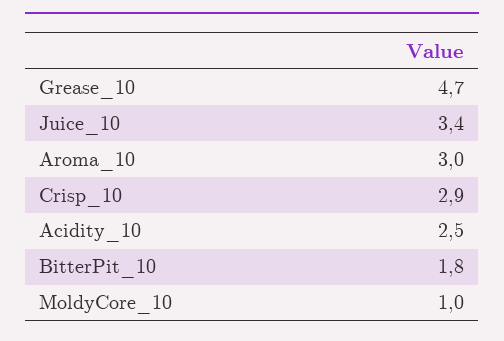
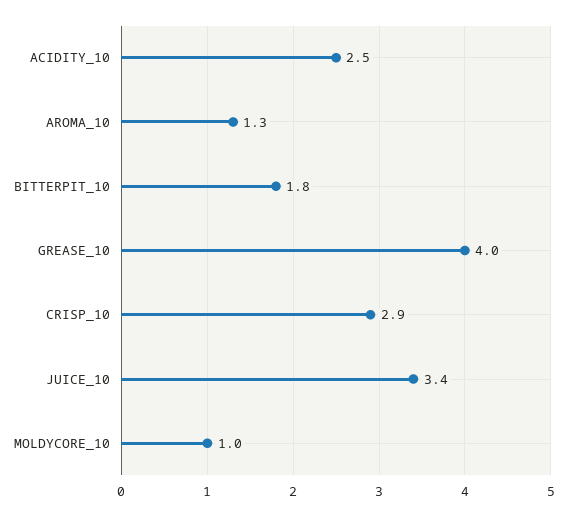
Grease_10: 4.7 -> 4
Aroma_10: 3 -> 1.3

